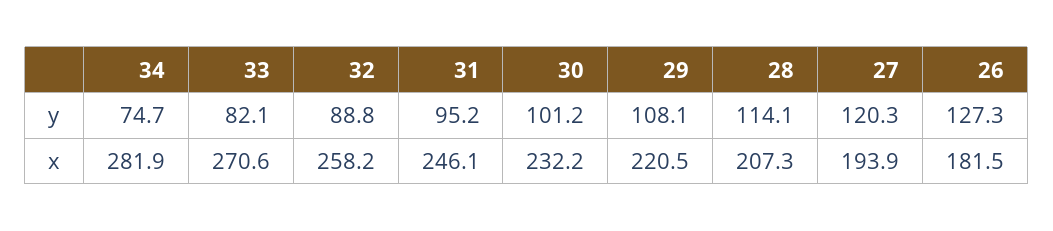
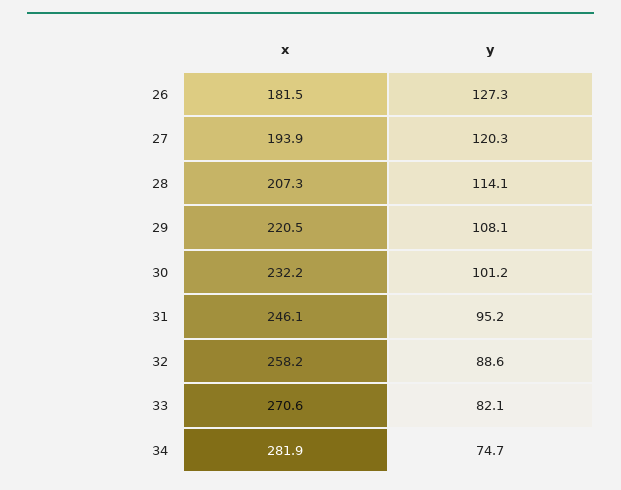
32, y: 88.8 -> 88.6

